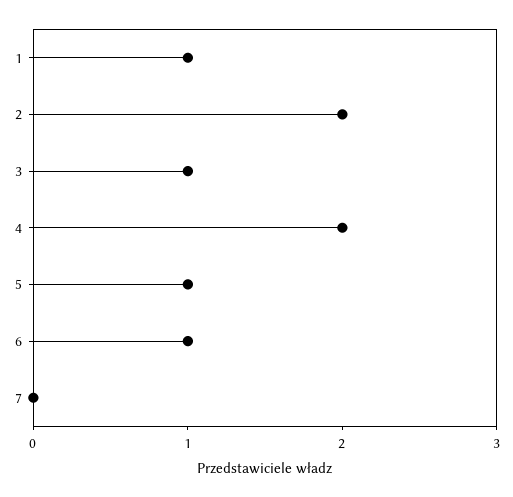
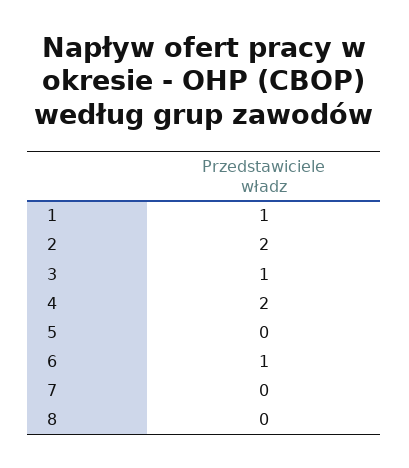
5: 1 -> 0
8: none -> 0

